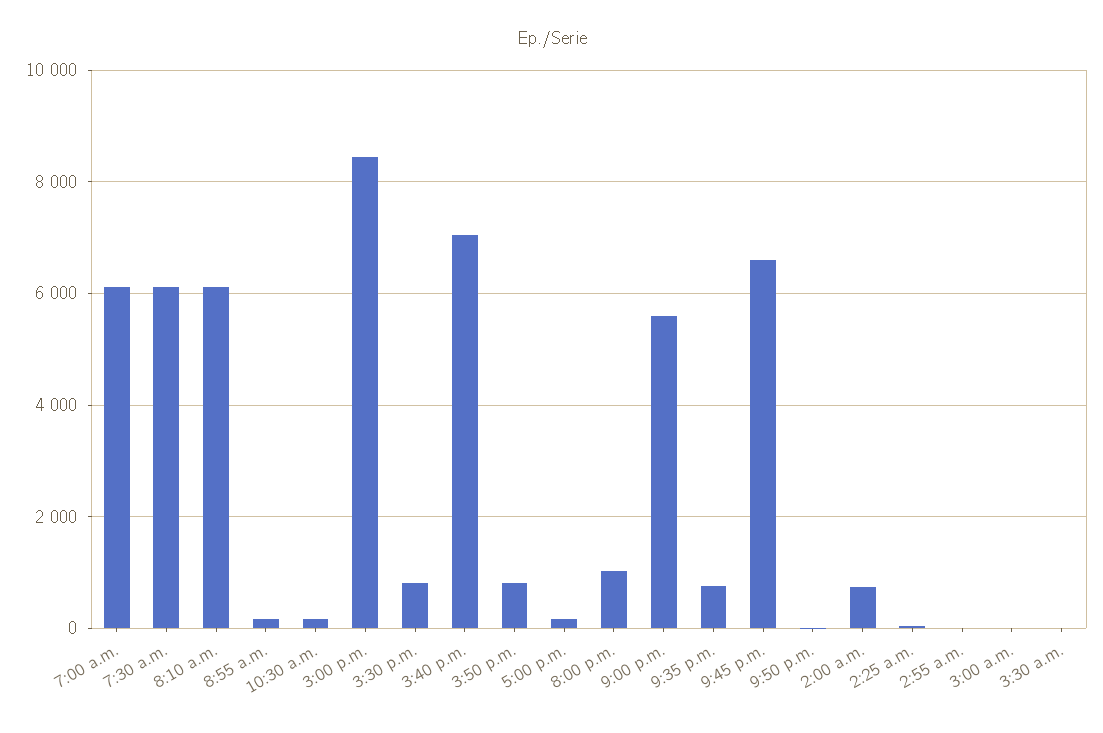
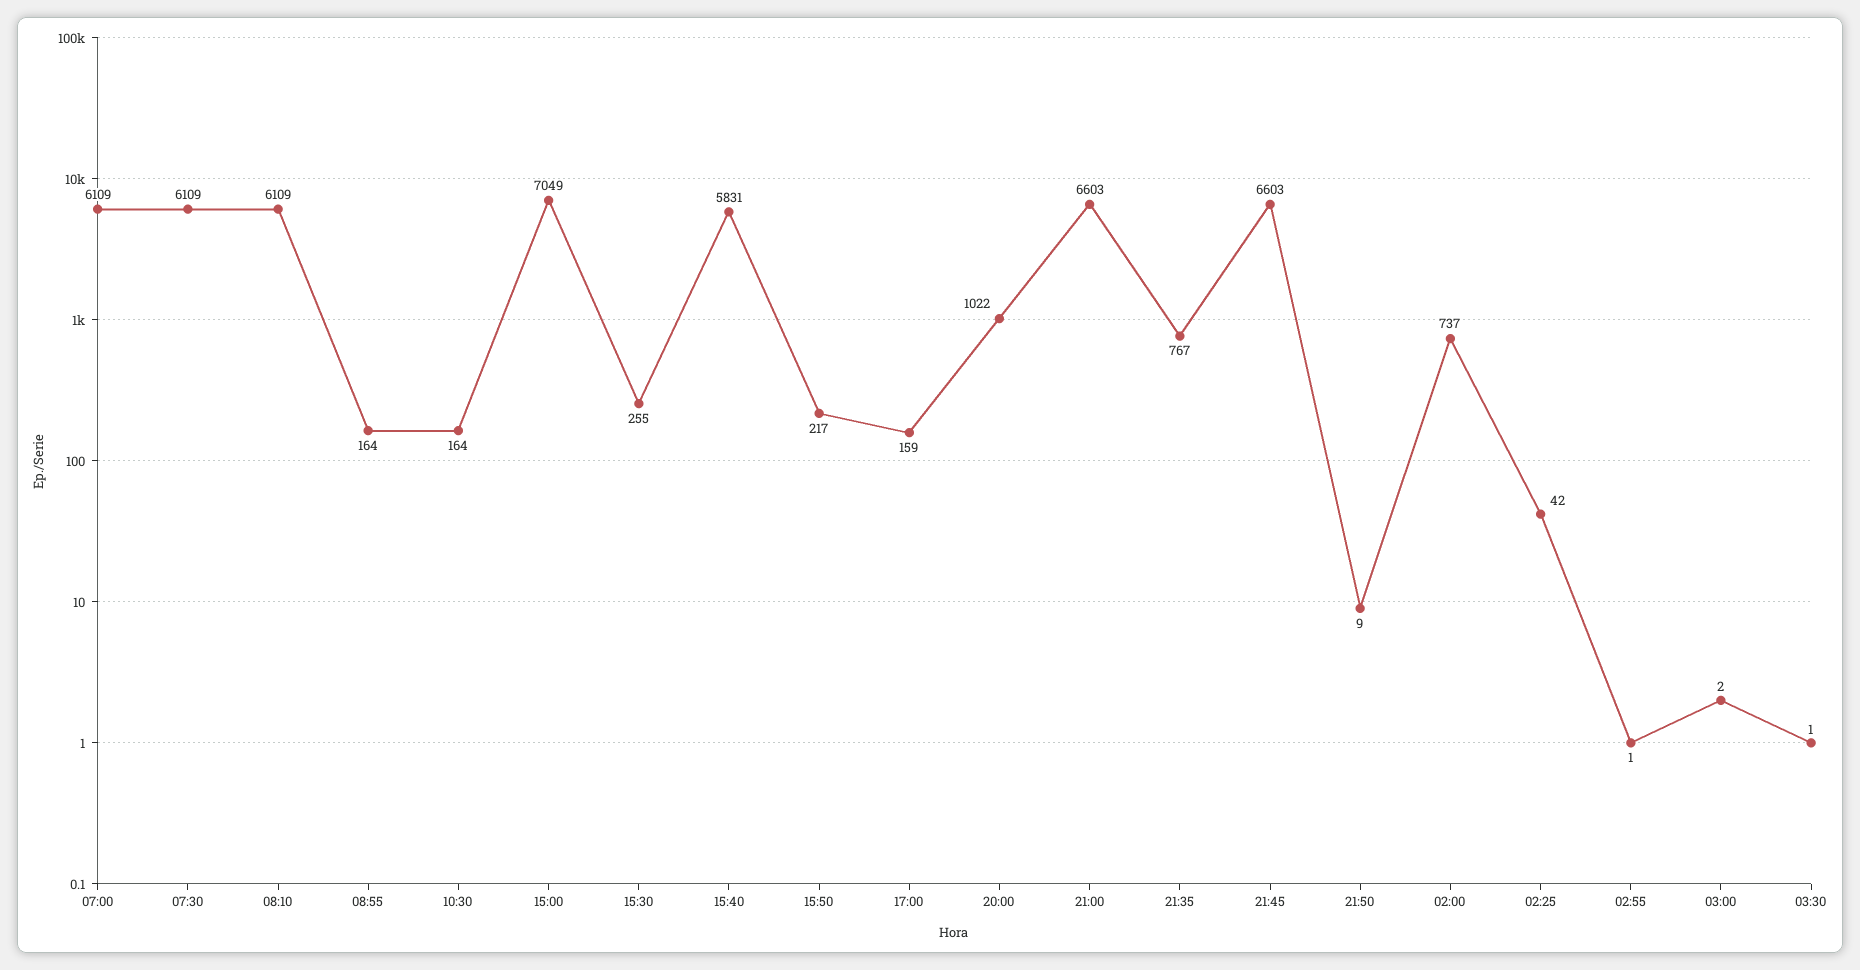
3:00 p.m.: 8400 -> 7049
3:30 p.m.: 800 -> 255
3:40 p.m.: 7000 -> 5831
3:50 p.m.: 800 -> 217
9:00 p.m.: 5600 -> 6603

